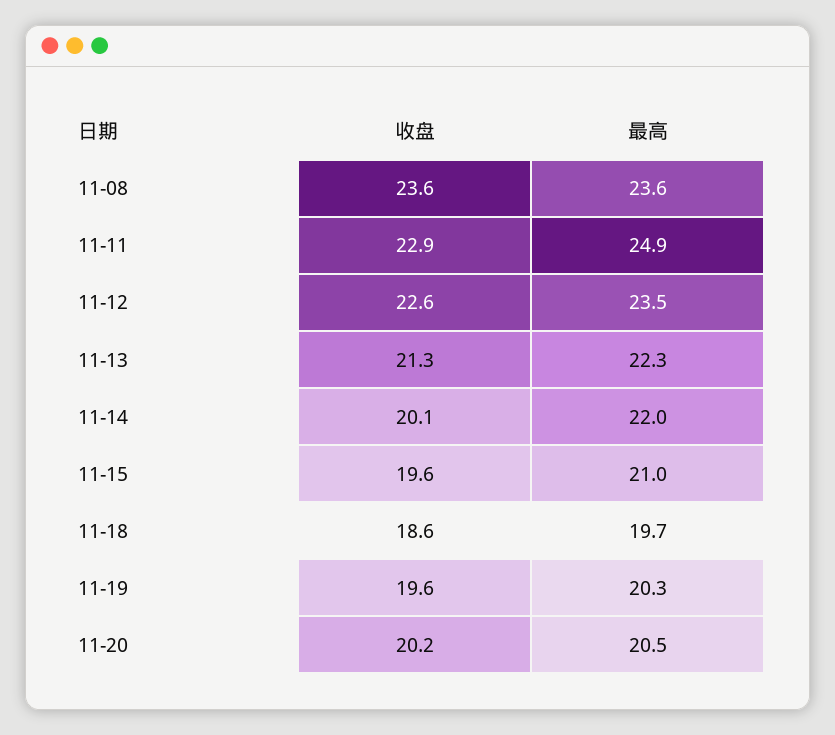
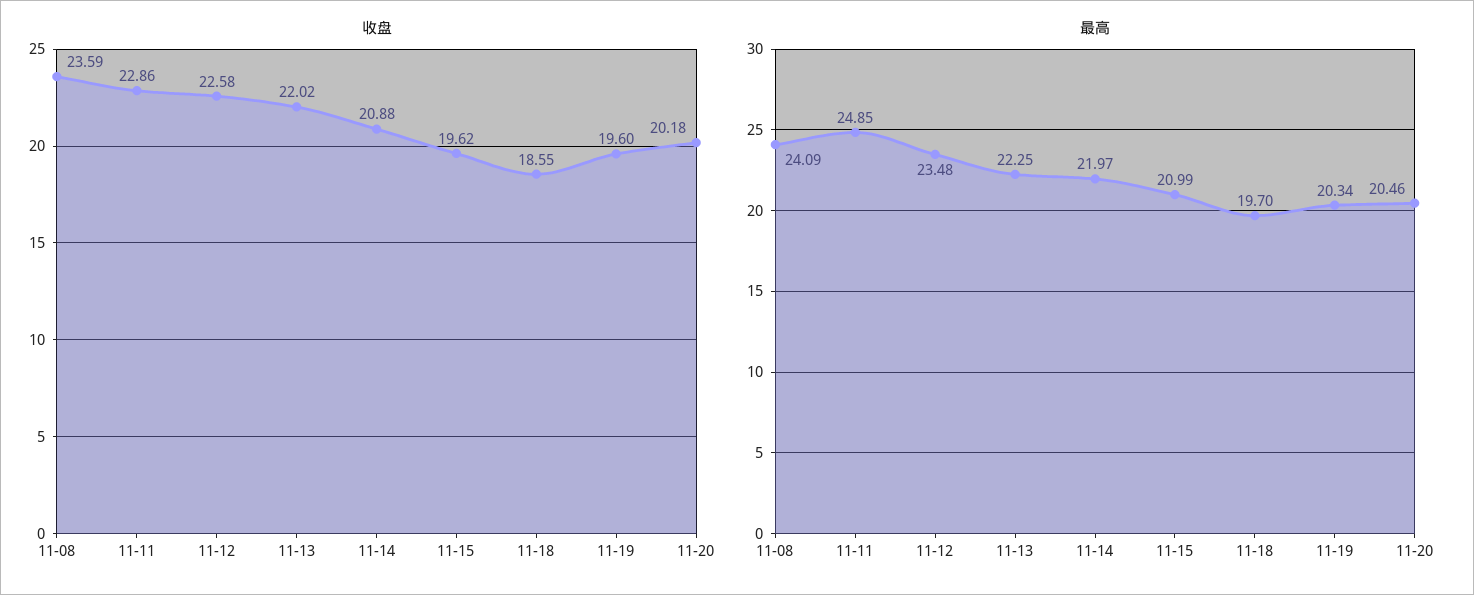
最高, 11-08: 23.6 -> 24.09
收盘, 11-13: 21.3 -> 22.02
收盘, 11-14: 20.1 -> 20.88

